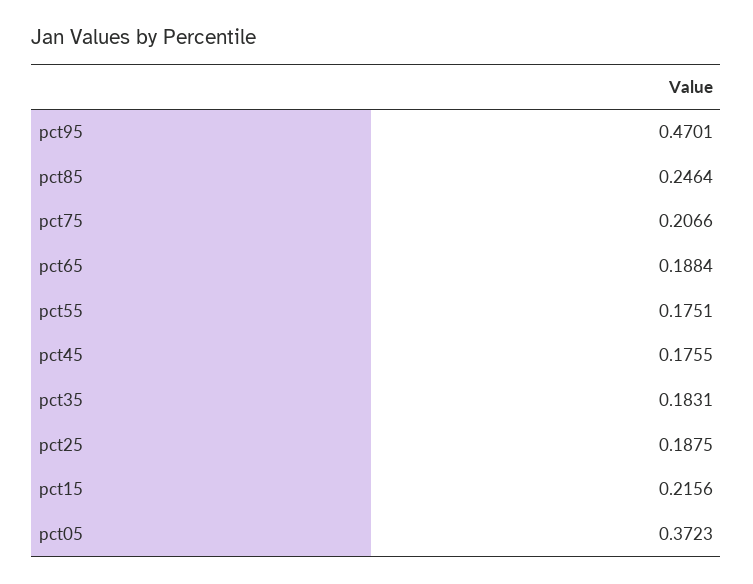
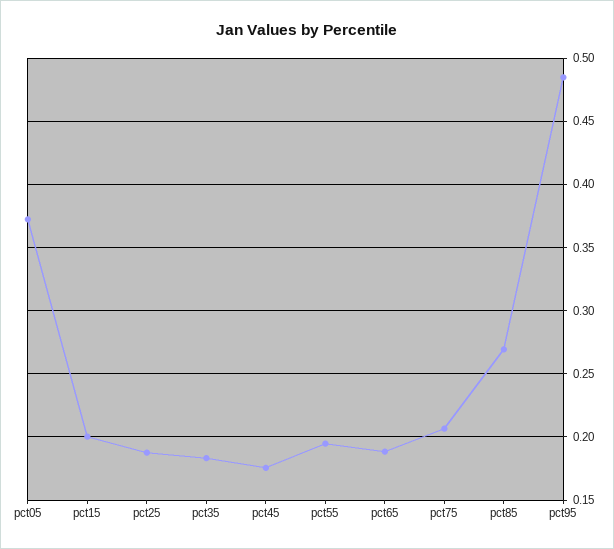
pct95: 0.4701 -> 0.485
pct85: 0.2464 -> 0.27
pct55: 0.1751 -> 0.195
pct15: 0.2156 -> 0.2

